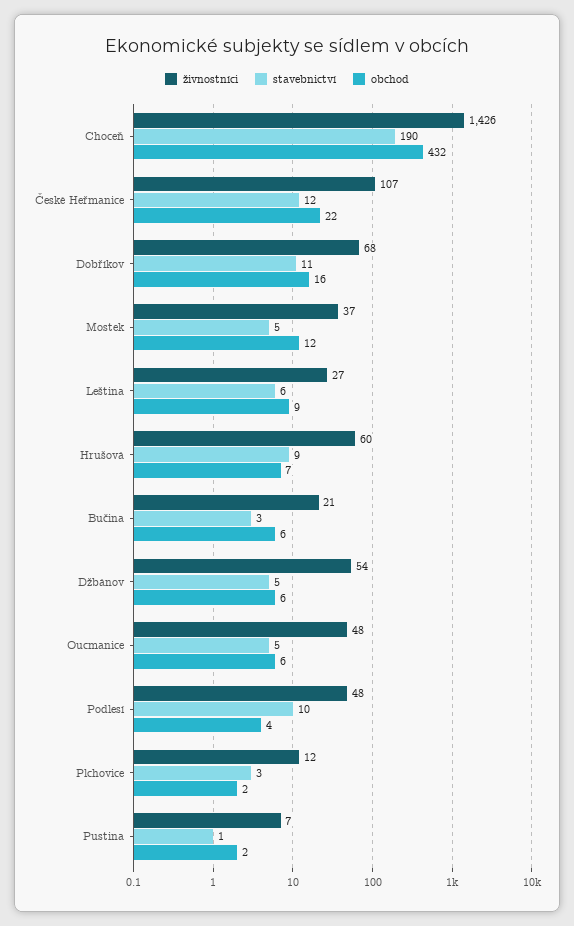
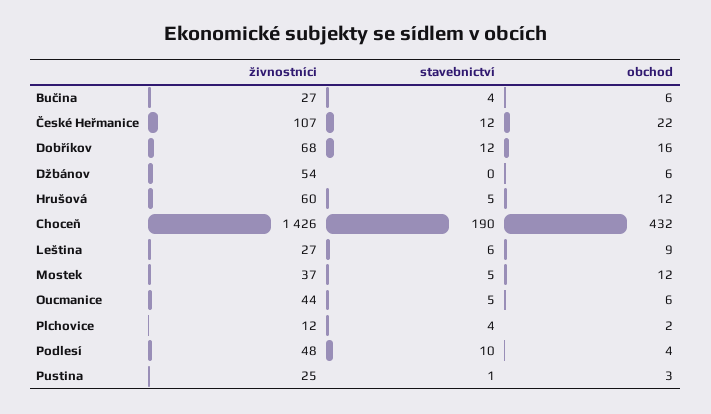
stavebnictví, Dobříkov: 11 -> 12
stavebnictví, Hrušová: 9 -> 5
obchod, Hrušová: 7 -> 12
živnostníci, Bučina: 21 -> 27
stavebnictví, Bučina: 3 -> 4
stavebnictví, Džbánov: 5 -> 0
živnostníci, Oucmanice: 48 -> 44
stavebnictví, Plchovice: 3 -> 4
živnostníci, Pustina: 7 -> 25
obchod, Pustina: 2 -> 3

